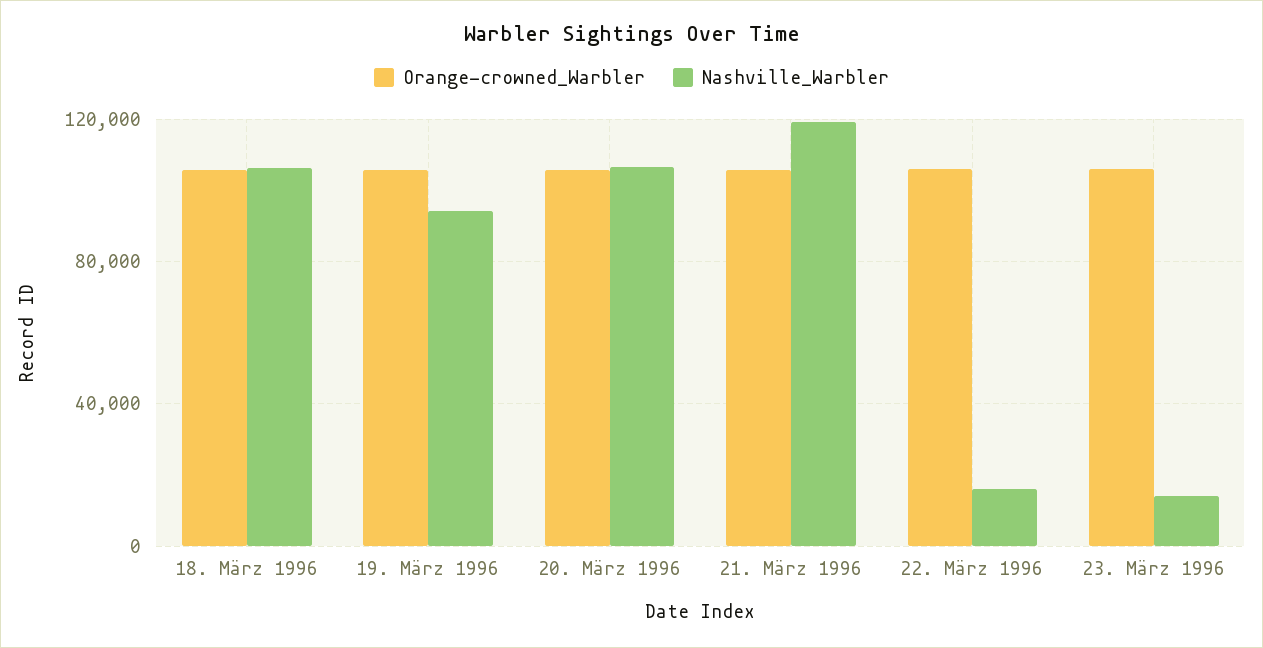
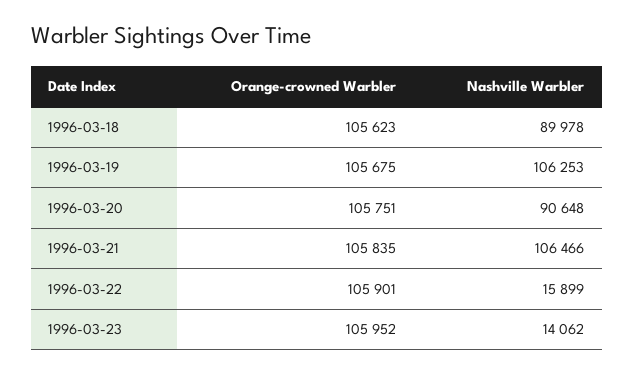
Nashville_Warbler, 18. März 1996: 105000 -> 89978
Nashville_Warbler, 19. März 1996: 95000 -> 106253
Nashville_Warbler, 20. März 1996: 105000 -> 90648
Nashville_Warbler, 21. März 1996: 120000 -> 106466

